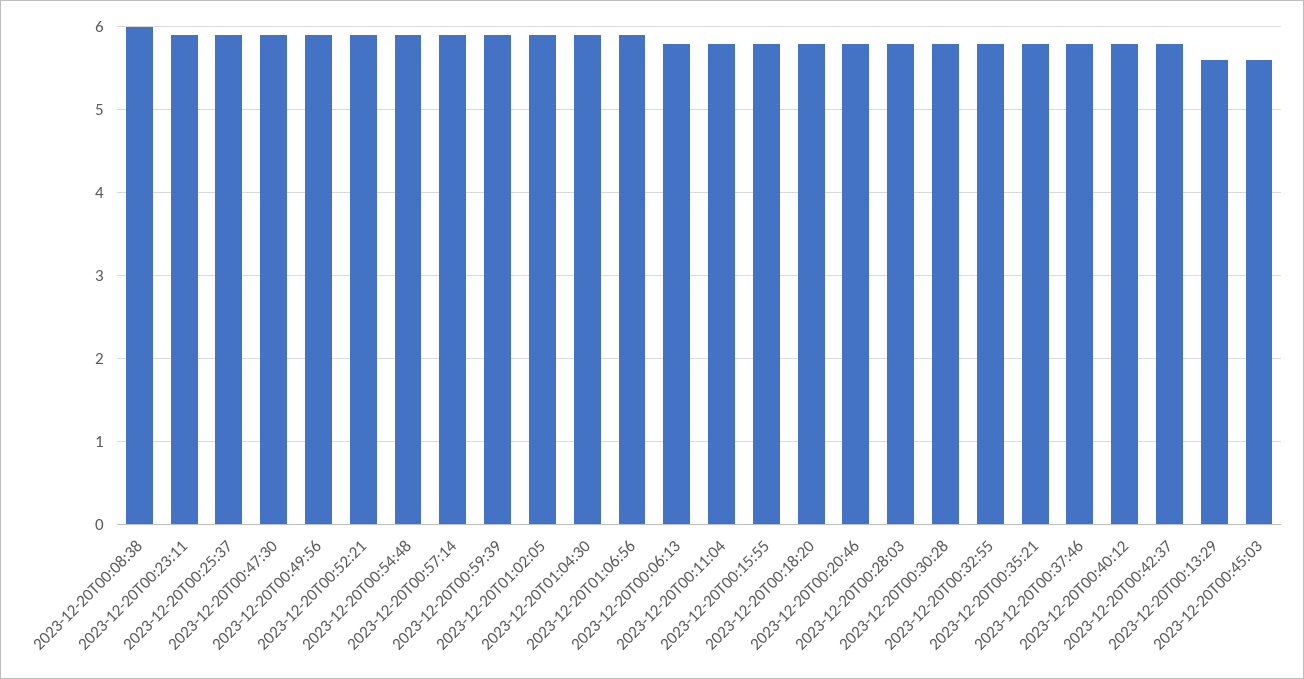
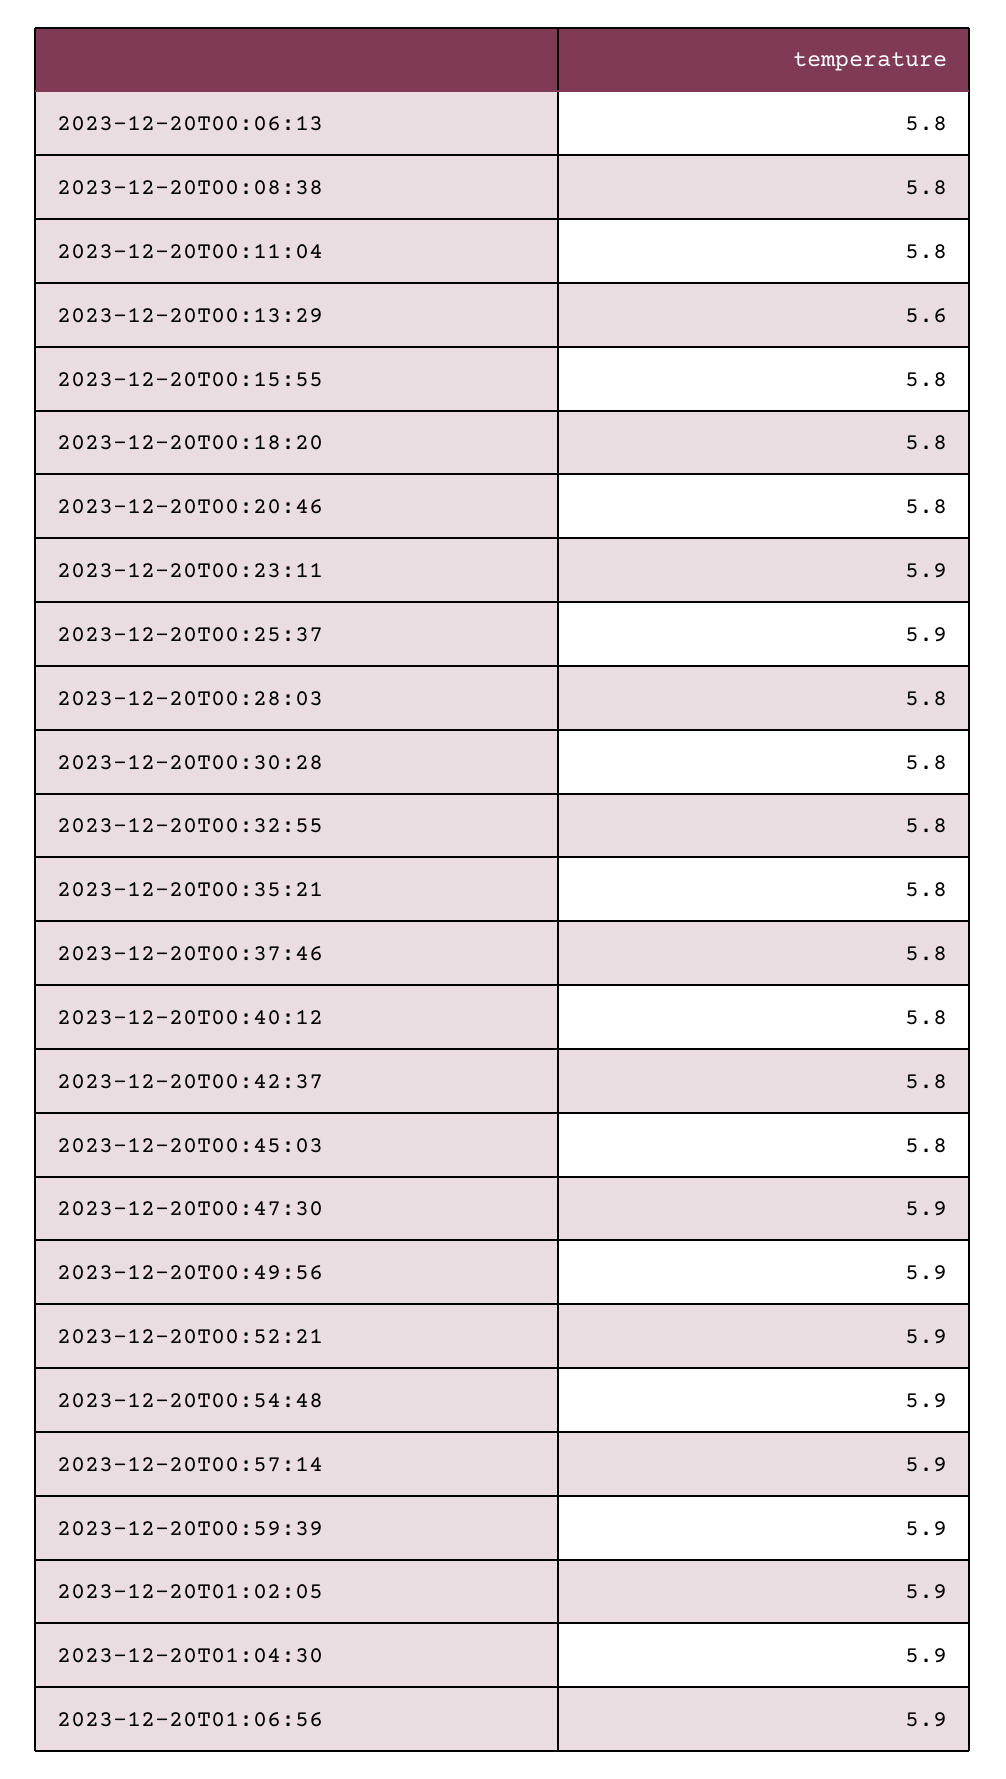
2023-12-20T00:08:38: 6 -> 5.8
2023-12-20T00:45:03: 5.6 -> 5.8

